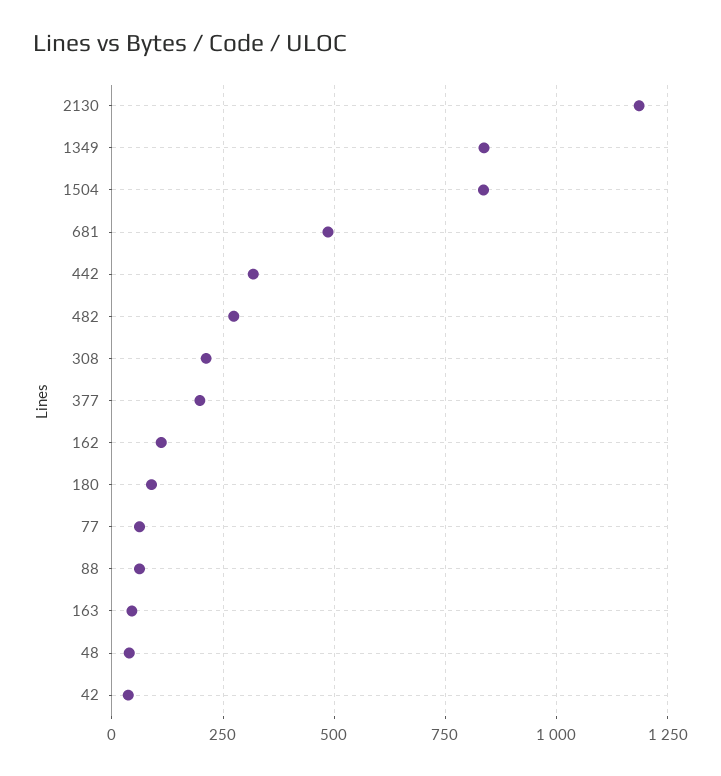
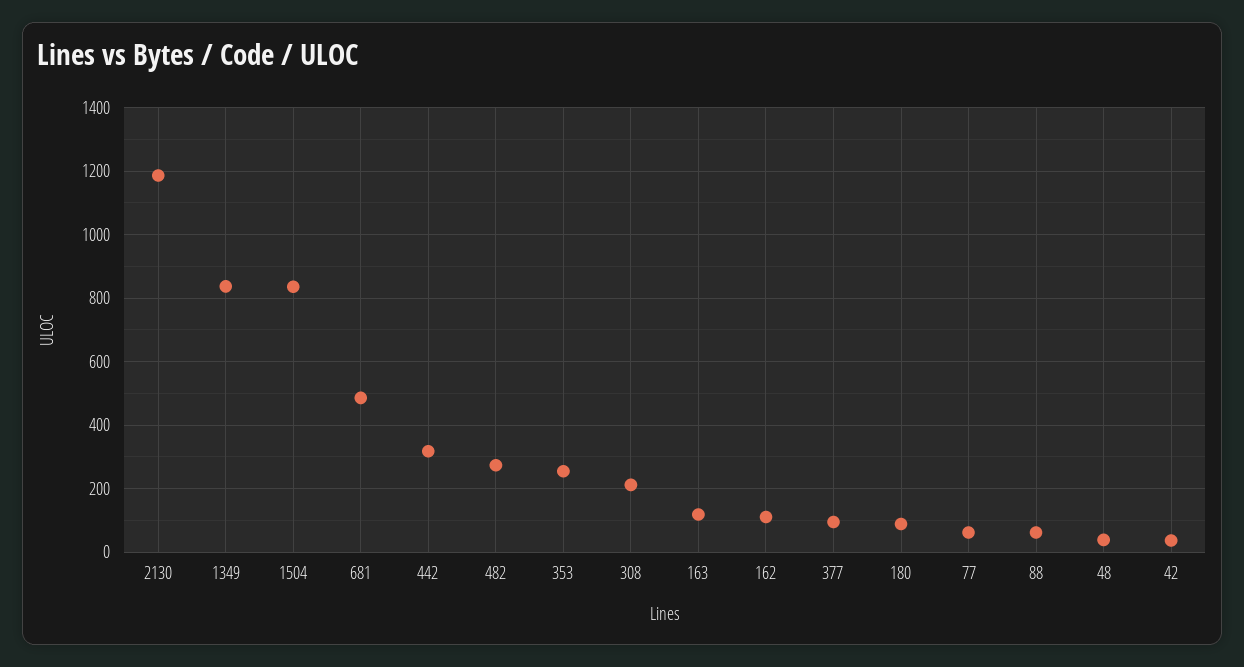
377: 200 -> 100
163: 50 -> 120
353: none -> 260

